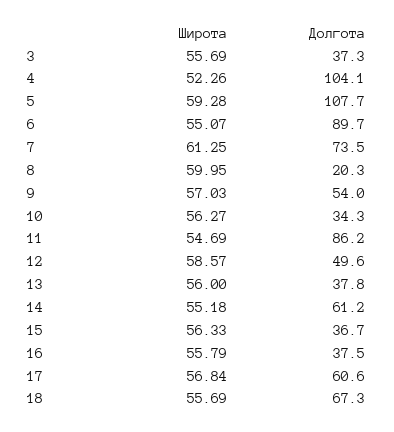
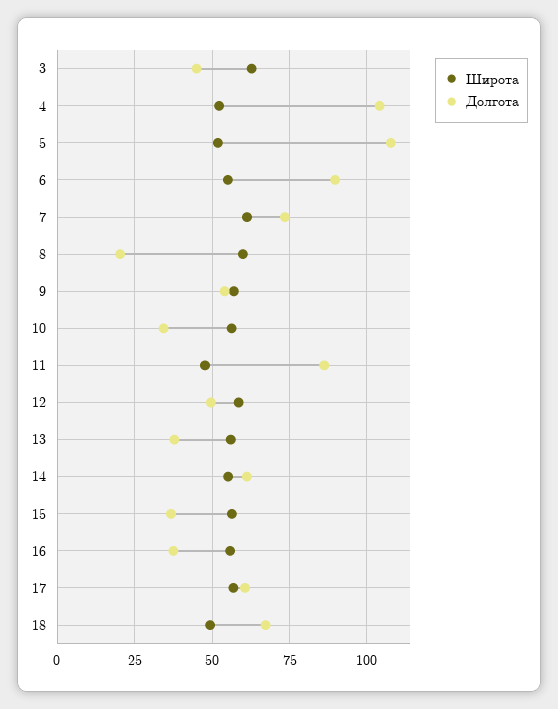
Широта, 3: 55.69 -> 62.5
Долгота, 3: 37.3 -> 45
Широта, 5: 59.28 -> 52.5
Широта, 11: 54.69 -> 47.5
Широта, 18: 55.69 -> 50

